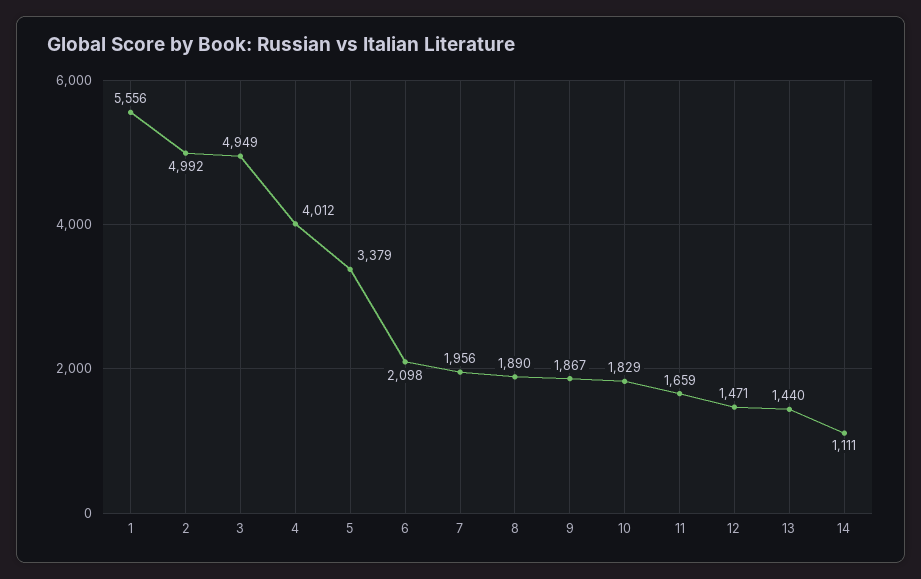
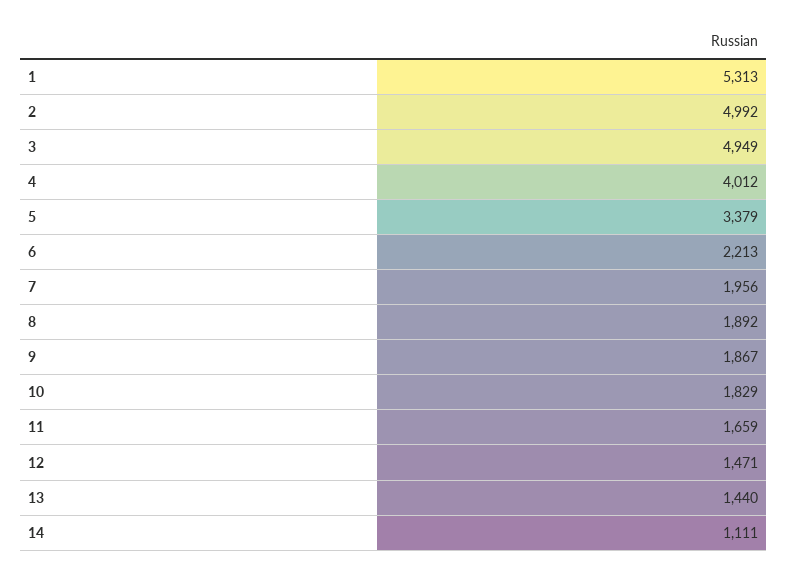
1: 5556 -> 5313
6: 2098 -> 2213
8: 1890 -> 1892

